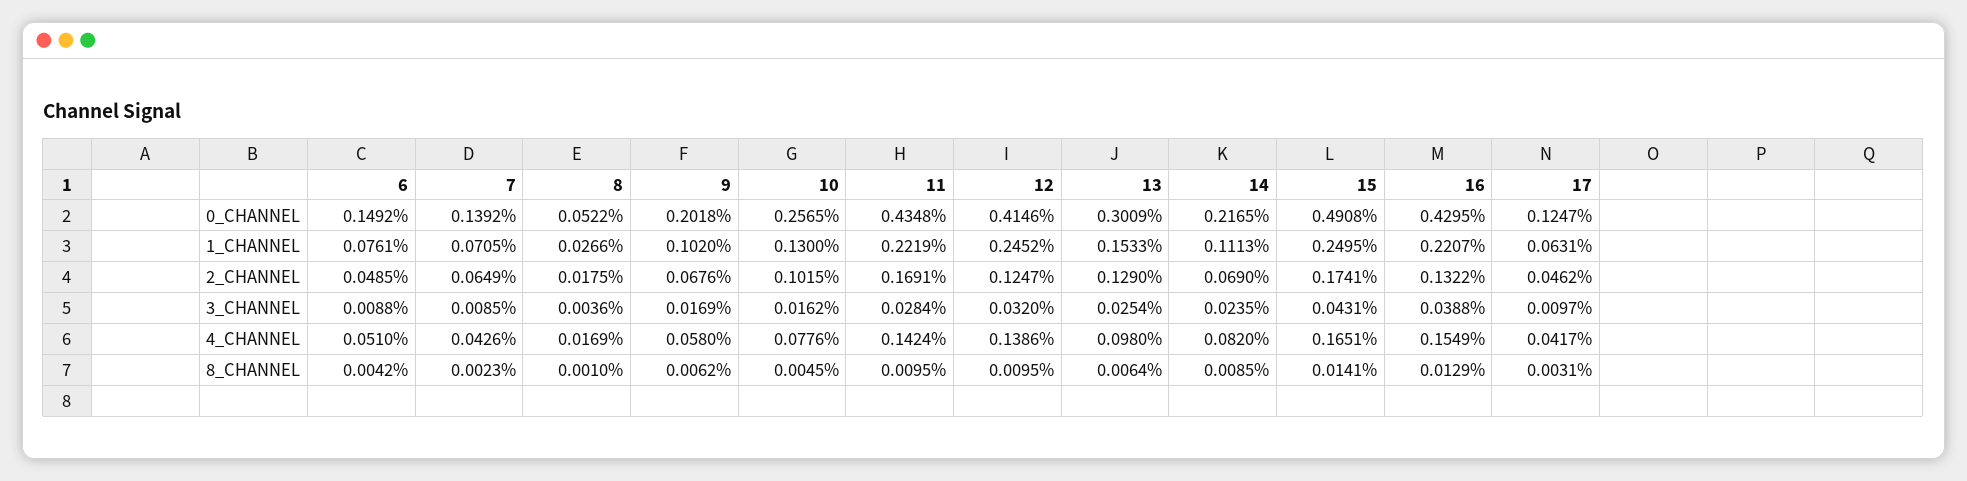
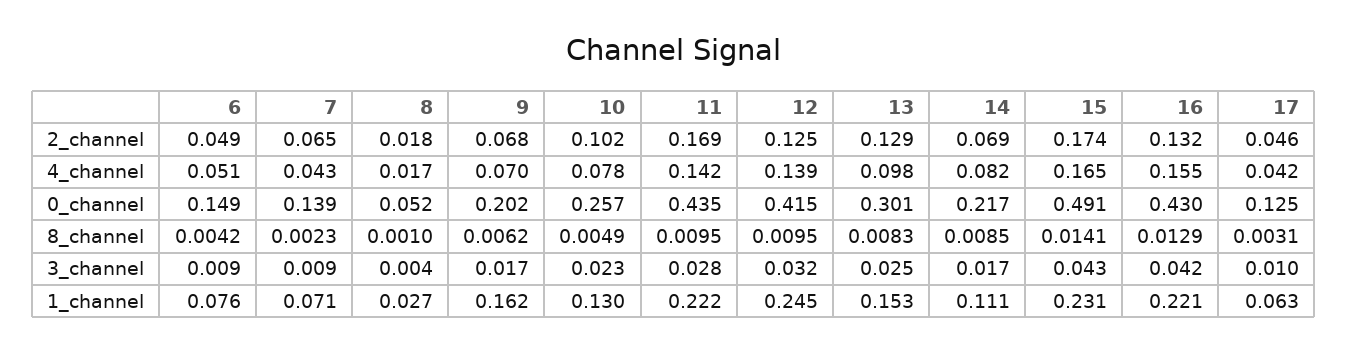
9, 1_CHANNEL: 0.102 -> 0.162
15, 1_CHANNEL: 0.2495 -> 0.231
10, 3_CHANNEL: 0.0162 -> 0.023
14, 3_CHANNEL: 0.0235 -> 0.017
16, 3_CHANNEL: 0.0388 -> 0.042
9, 4_CHANNEL: 0.058 -> 0.07
10, 8_CHANNEL: 0.0045 -> 0.0049
13, 8_CHANNEL: 0.0064 -> 0.0083

